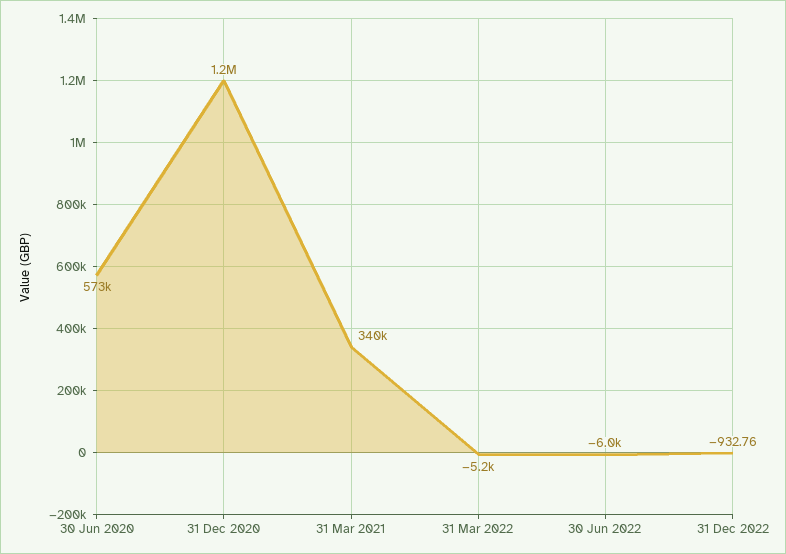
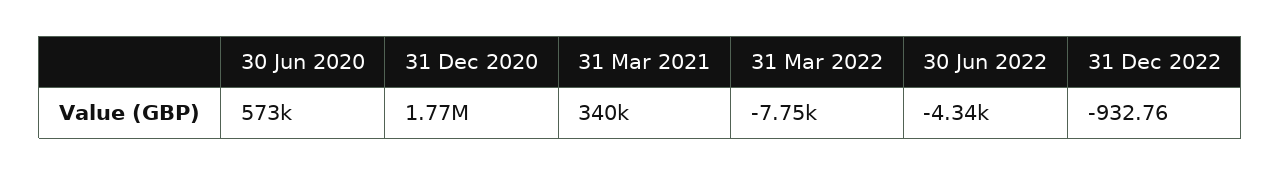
31 Dec 2020: 1200000 -> 1770000
31 Mar 2022: -5200 -> -7750
30 Jun 2022: -6000 -> -4340

